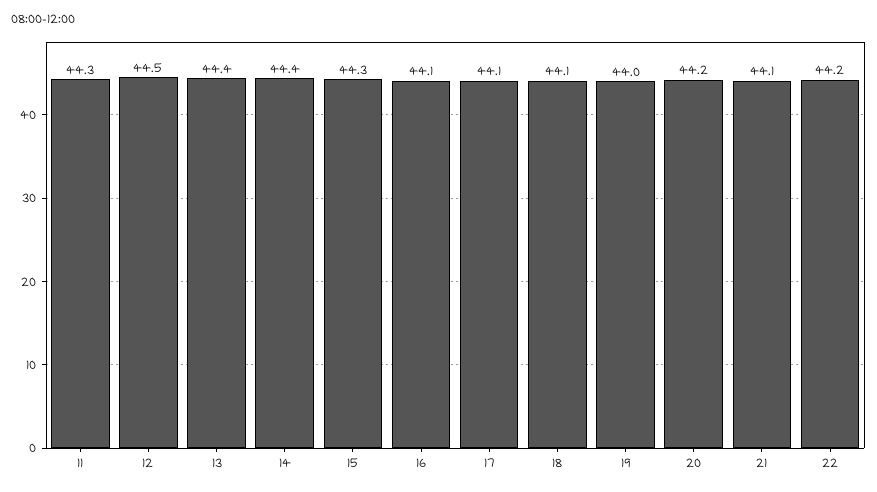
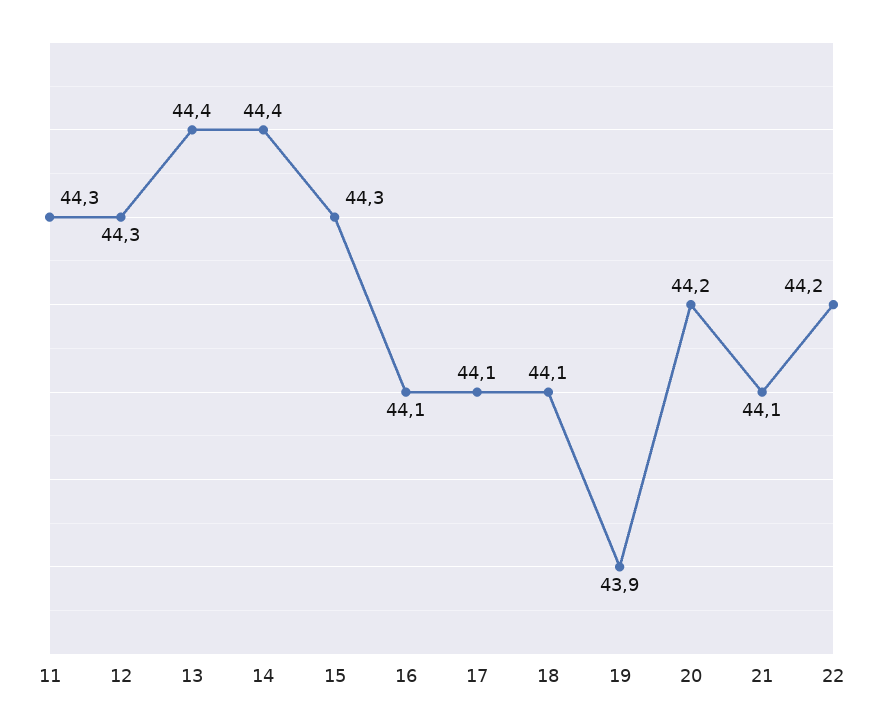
12: 44.5 -> 44.3
19: 44 -> 43.9

